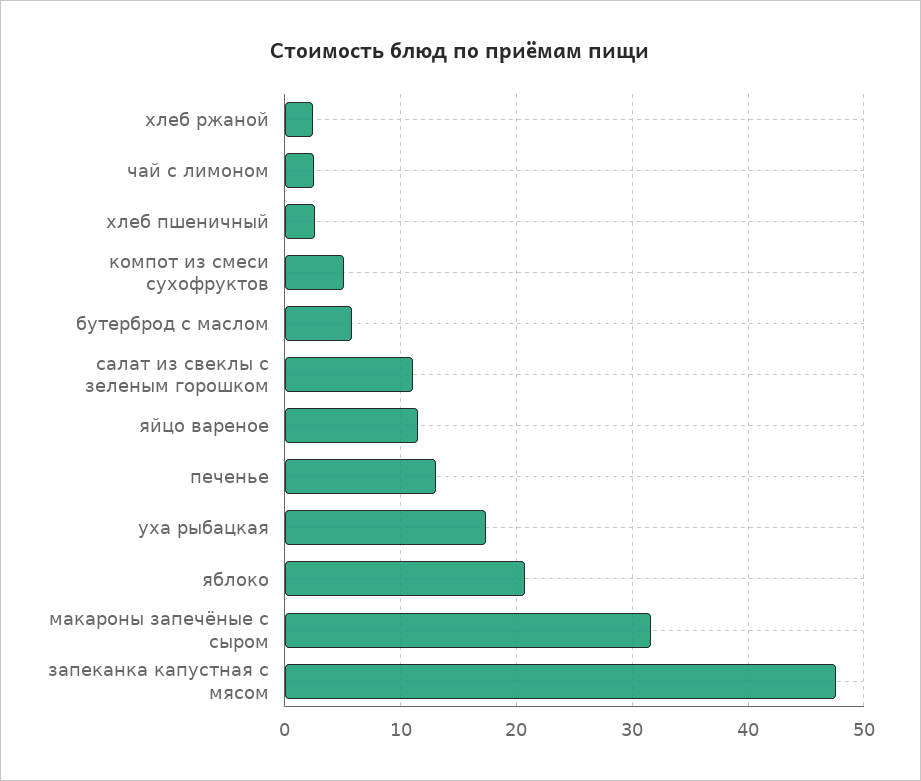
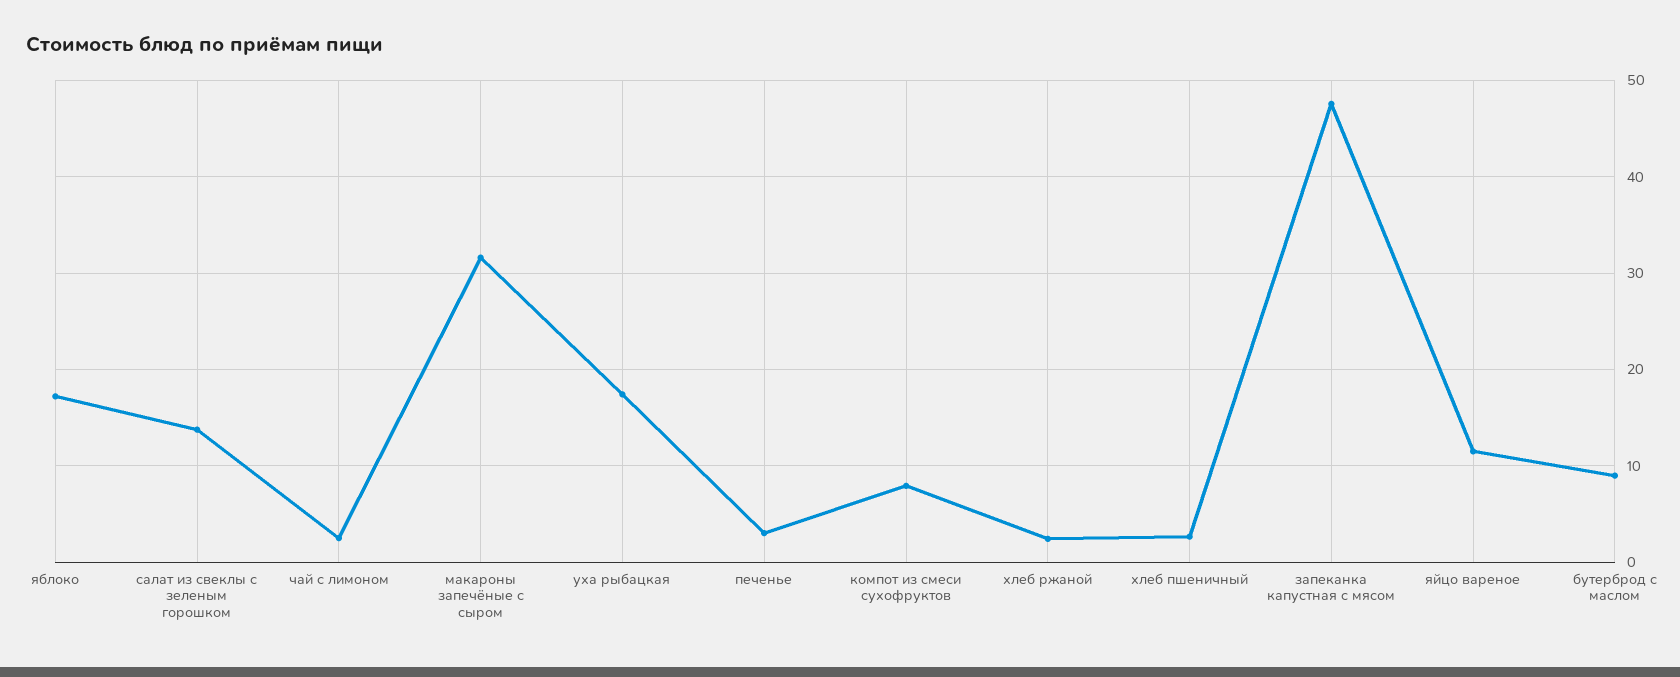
компот из смеси сухофруктов: 5 -> 8
бутерброд с маслом: 6 -> 9
салат из свеклы с зеленым горошком: 11 -> 14
печенье: 13 -> 3
яблоко: 21 -> 17

